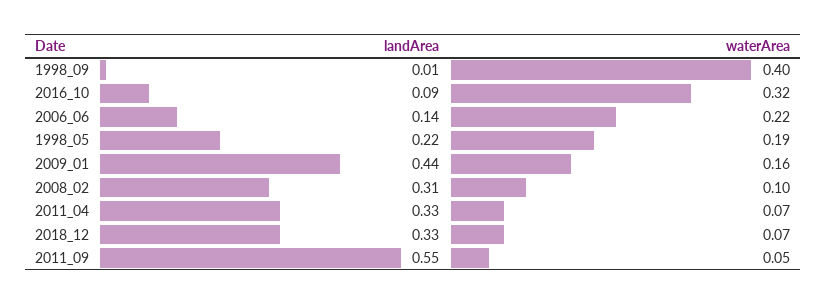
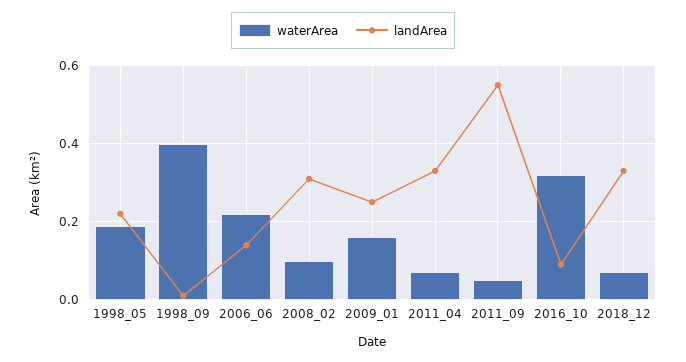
landArea, 2009_01: 0.44 -> 0.25

